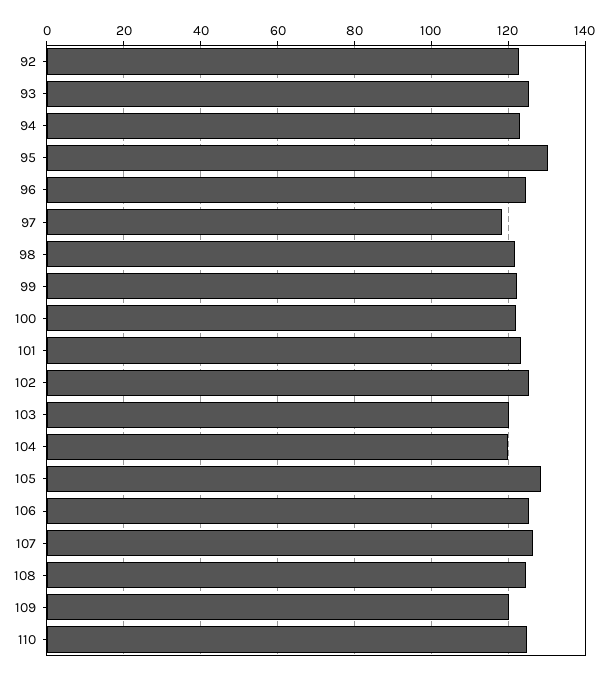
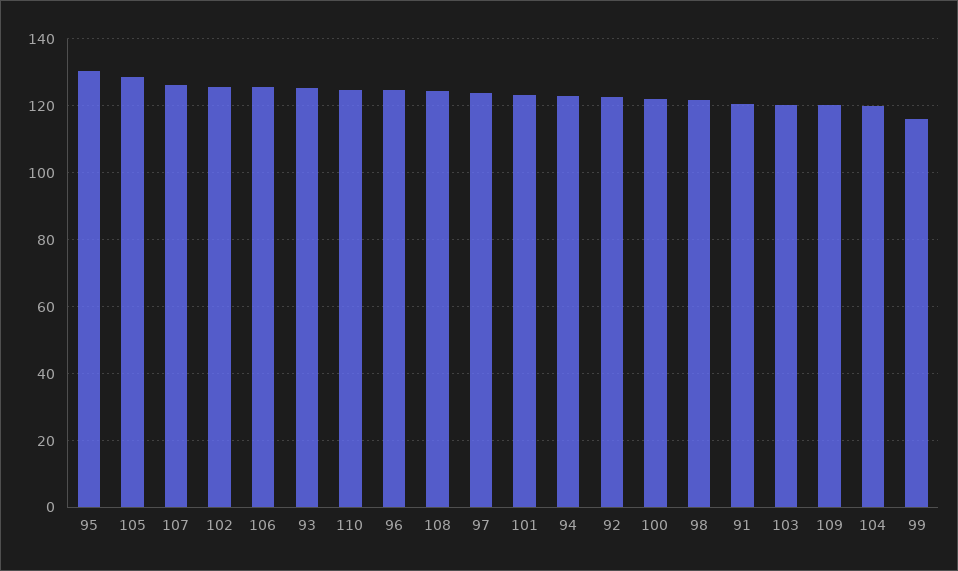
97: 118 -> 124
99: 122 -> 116
91: none -> 120

